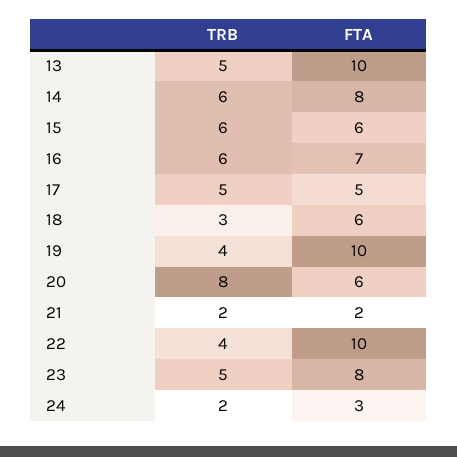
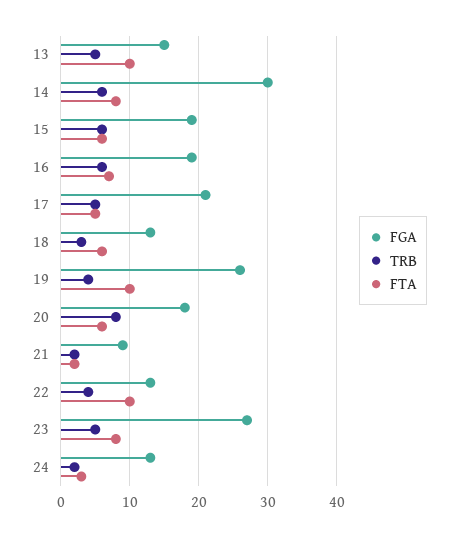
FGA, 13: none -> 15
FGA, 14: none -> 30
FGA, 15: none -> 19
FGA, 16: none -> 19
FGA, 17: none -> 21
FGA, 18: none -> 13
FGA, 19: none -> 26
FGA, 20: none -> 18
FGA, 21: none -> 9
FGA, 22: none -> 13
FGA, 23: none -> 27
FGA, 24: none -> 13

